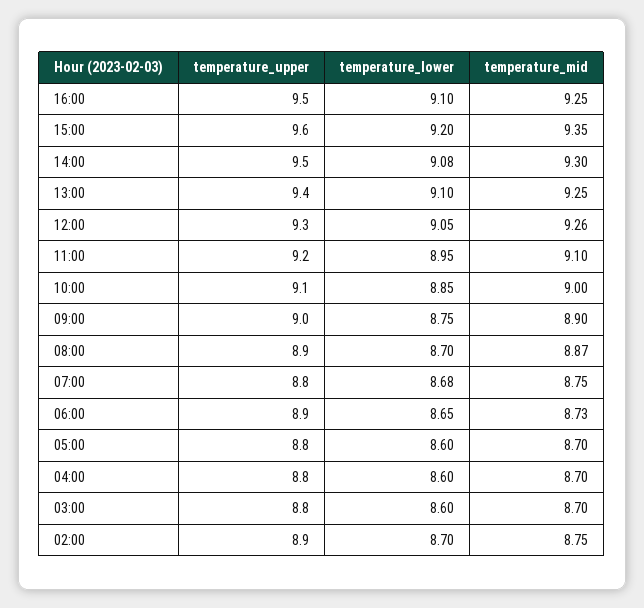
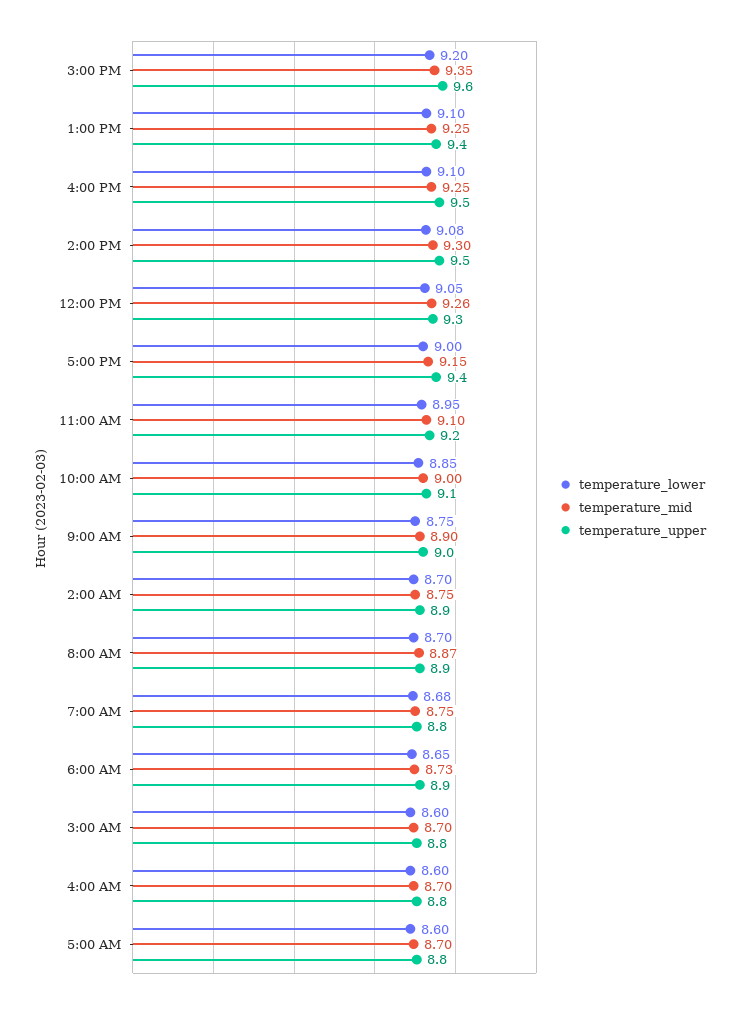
temperature_lower, 5:00 PM: none -> 9
temperature_mid, 5:00 PM: none -> 9.15
temperature_upper, 5:00 PM: none -> 9.4

